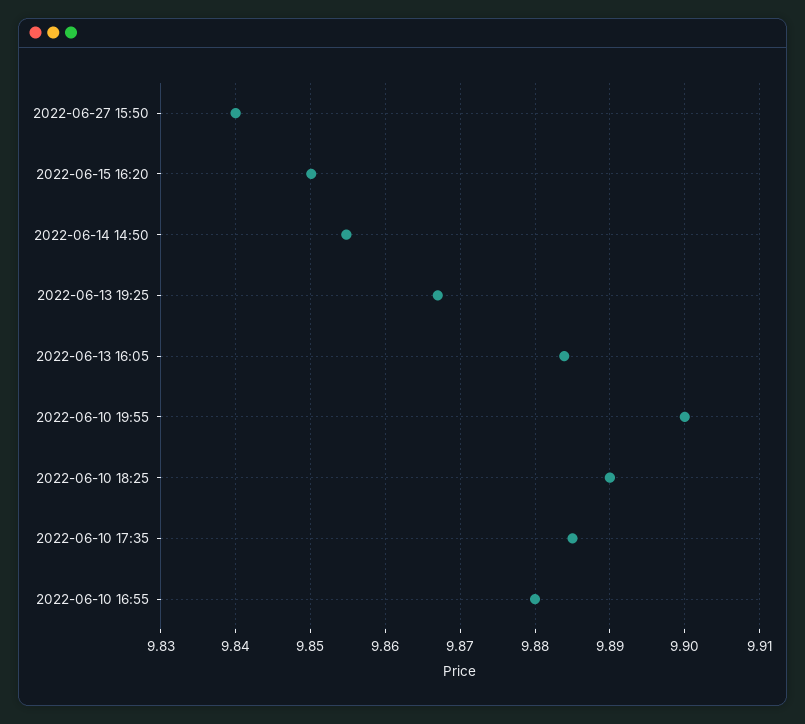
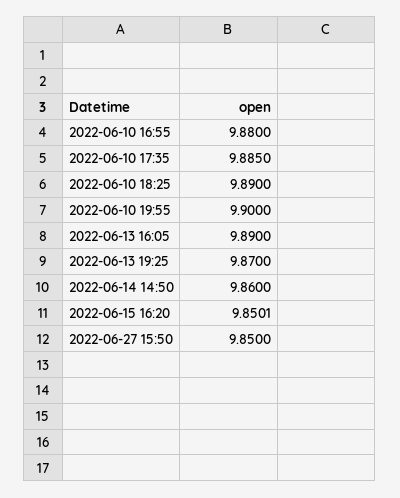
2022-06-27 15:50: 9.84 -> 9.85
2022-06-14 14:50: 9.855 -> 9.86
2022-06-13 19:25: 9.867 -> 9.87
2022-06-13 16:05: 9.884 -> 9.89

